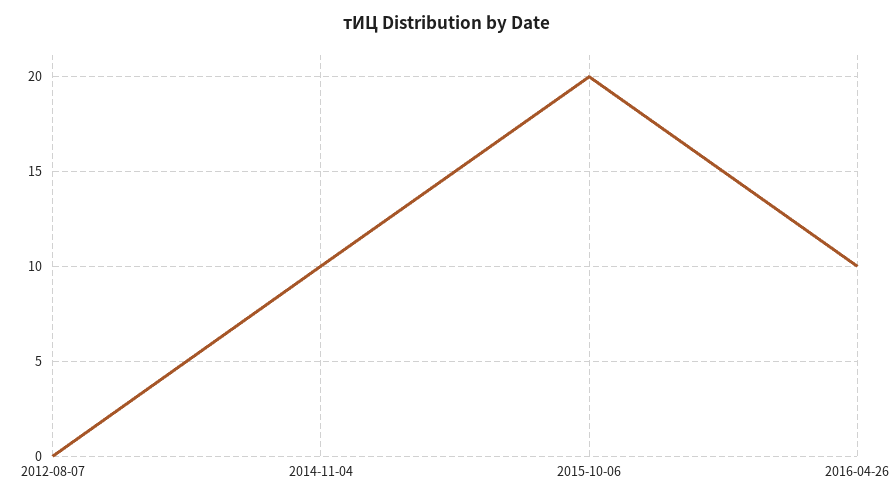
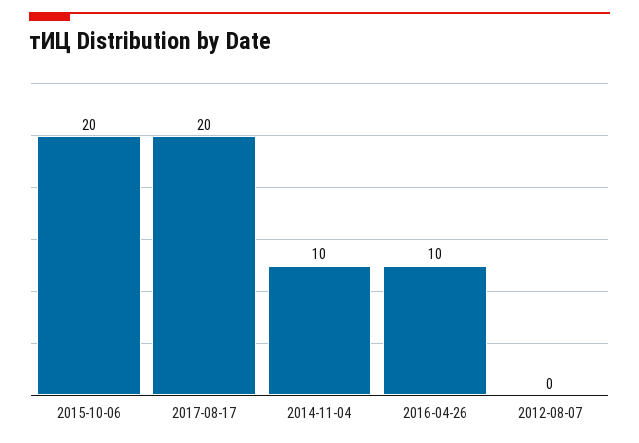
2017-08-17: none -> 20

